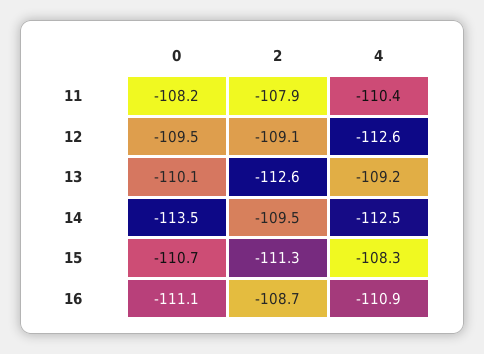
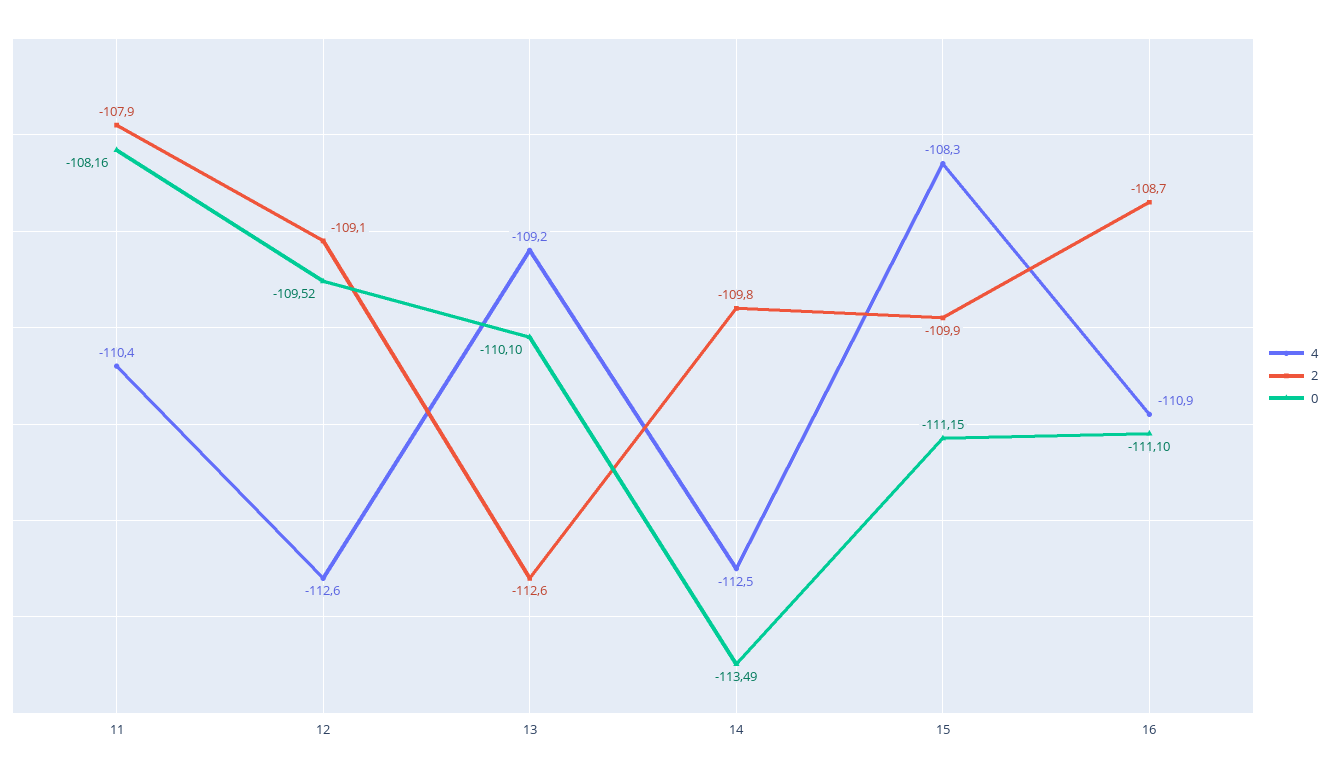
2, 14: -109.5 -> -109.8
0, 15: -110.7 -> -111.15
2, 15: -111.3 -> -109.9

